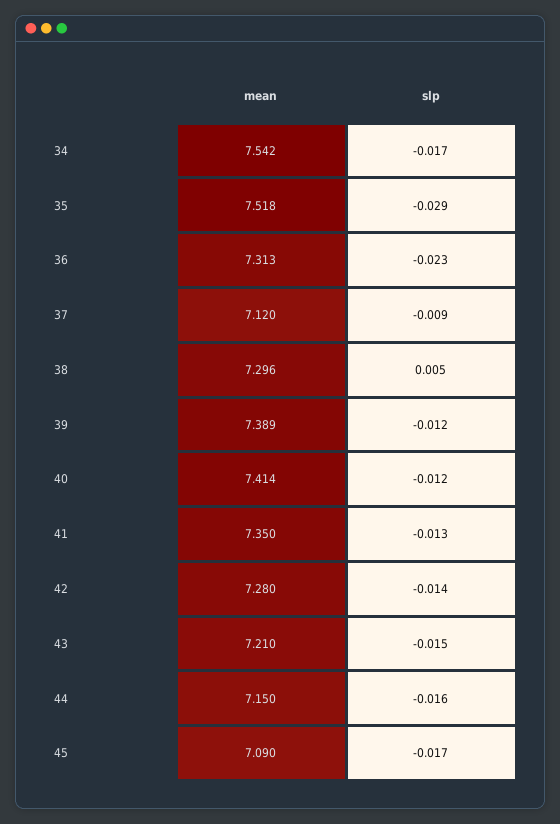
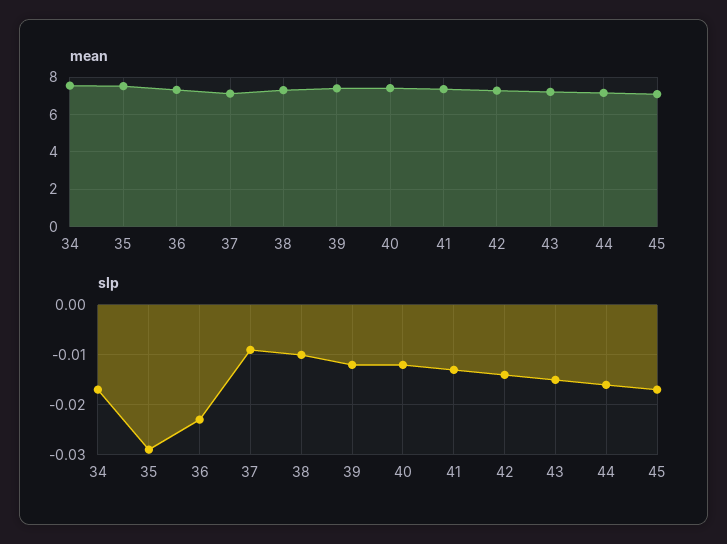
slp, 38: 0.005 -> -0.01

